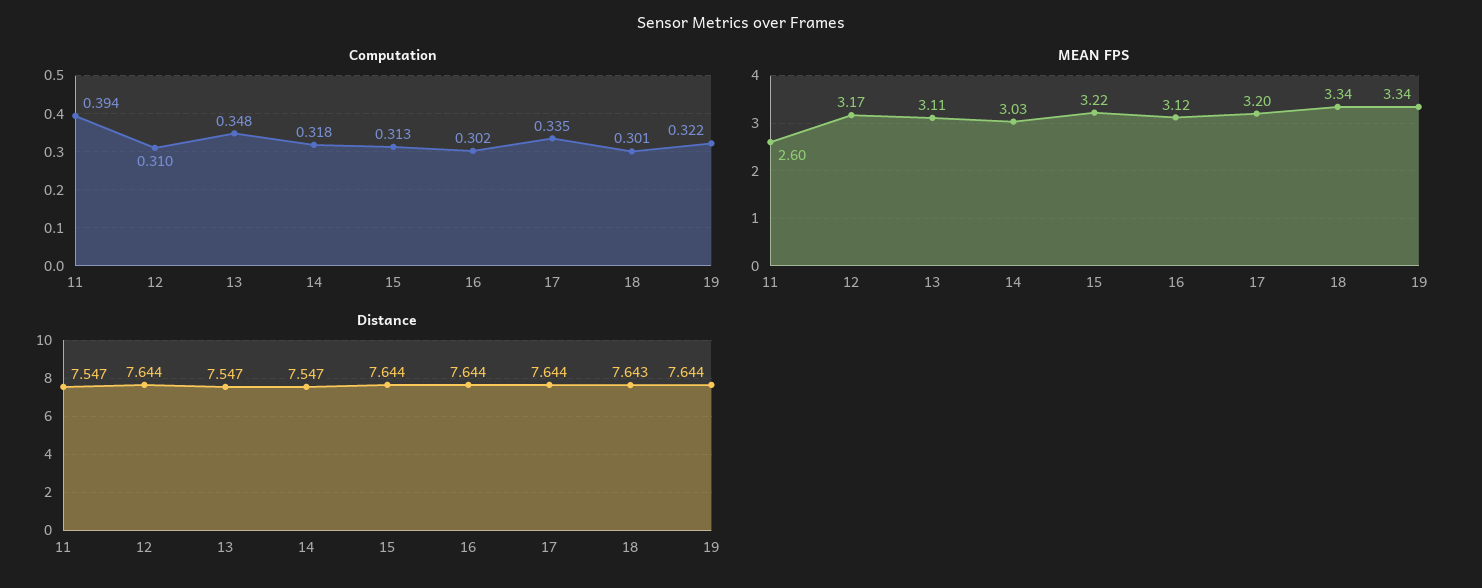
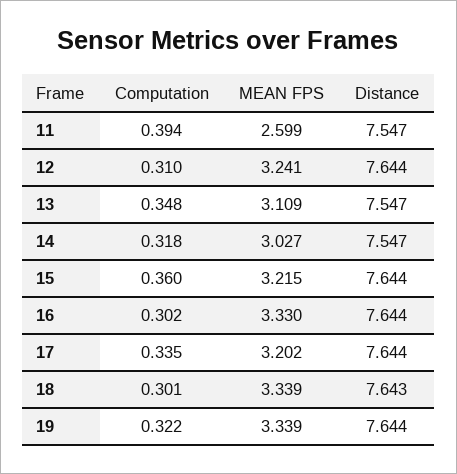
Computation, 15: 0.313 -> 0.36
MEAN FPS, 12: 3.17 -> 3.241
MEAN FPS, 16: 3.12 -> 3.33

